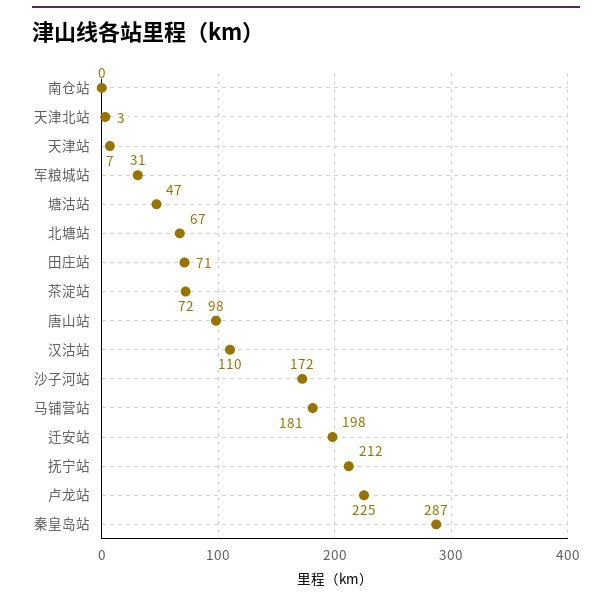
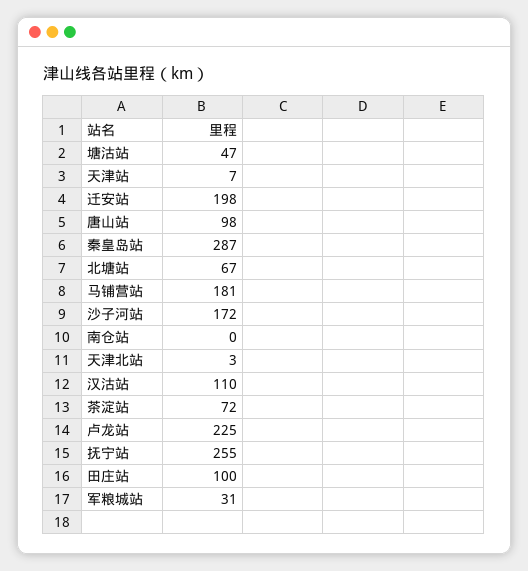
田庄站: 71 -> 100
抚宁站: 212 -> 255

